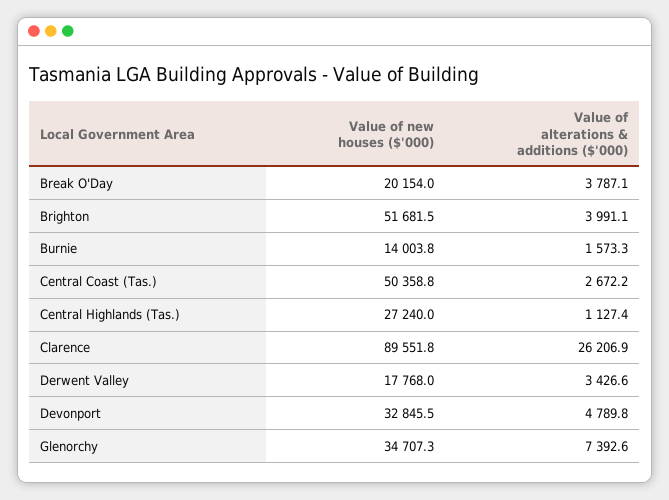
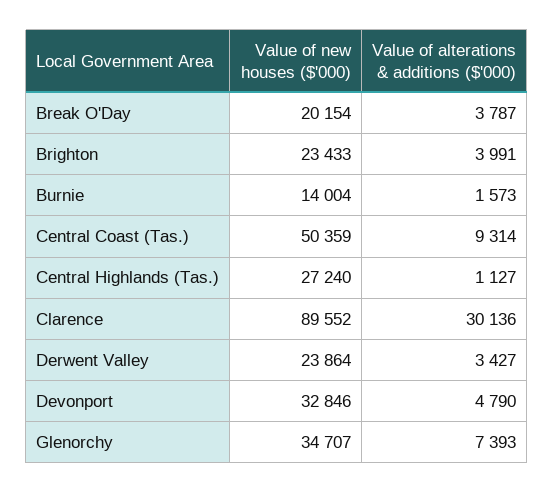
Value of new houses ($'000), Brighton: 51681.5 -> 23433
Value of alterations & additions ($'000), Central Coast (Tas.): 2672.2 -> 9314
Value of alterations & additions ($'000), Clarence: 26206.9 -> 30136
Value of new houses ($'000), Derwent Valley: 17768 -> 23864

